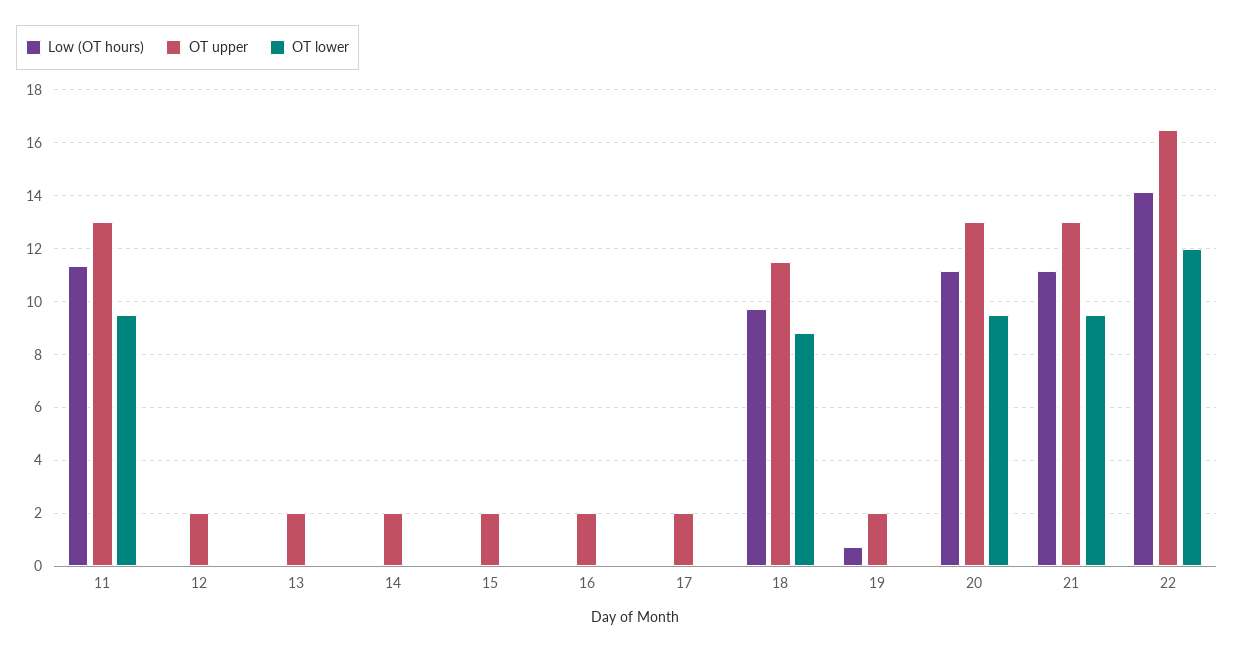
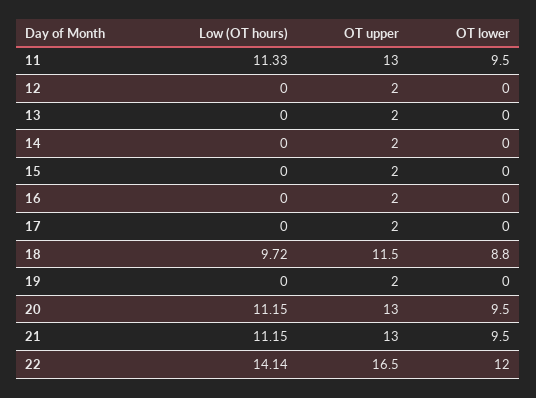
Low (OT hours), 19: 0.75 -> 0

